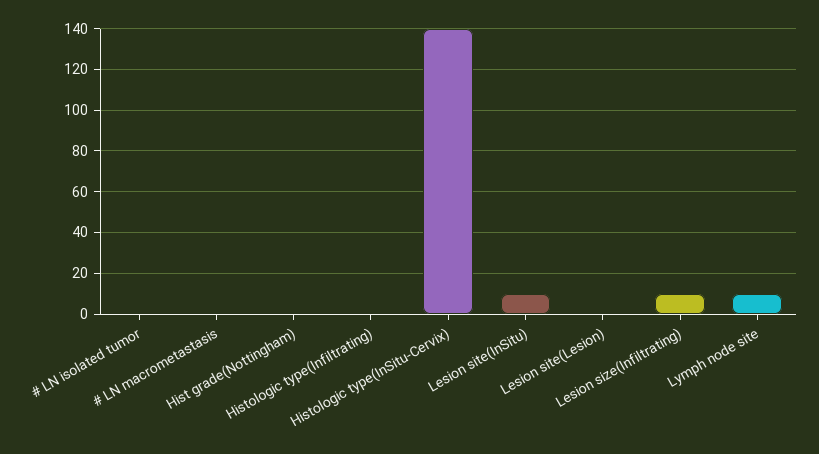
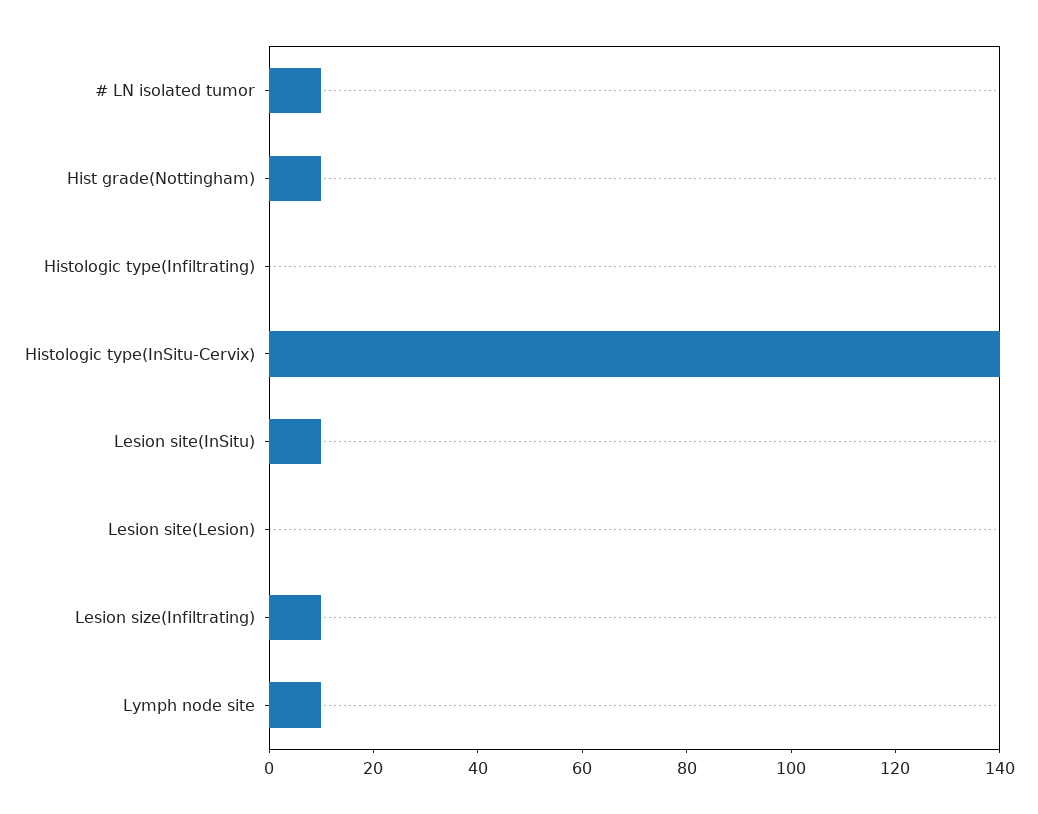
# LN isolated tumor: 0 -> 10
# LN macrometastasis: 0 -> none
Hist grade(Nottingham): 0 -> 10

